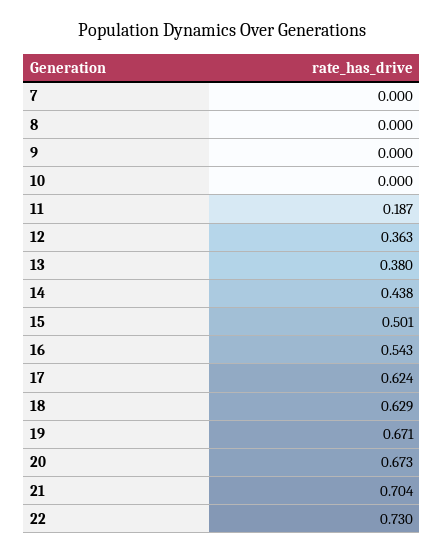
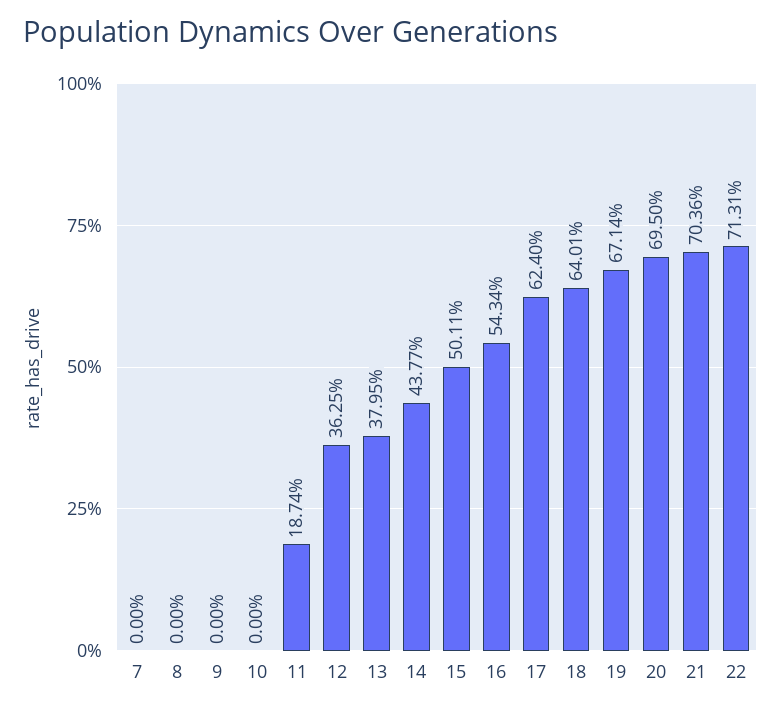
18: 0.629 -> 0.6401
20: 0.673 -> 0.695
22: 0.73 -> 0.7131

